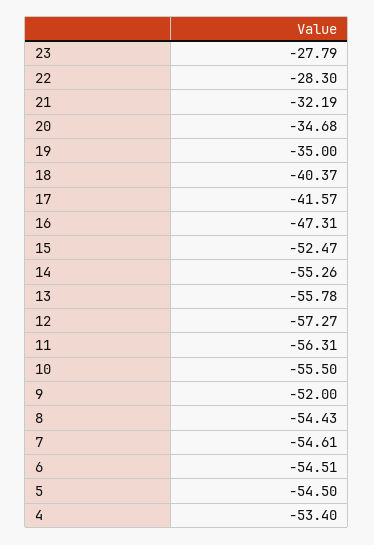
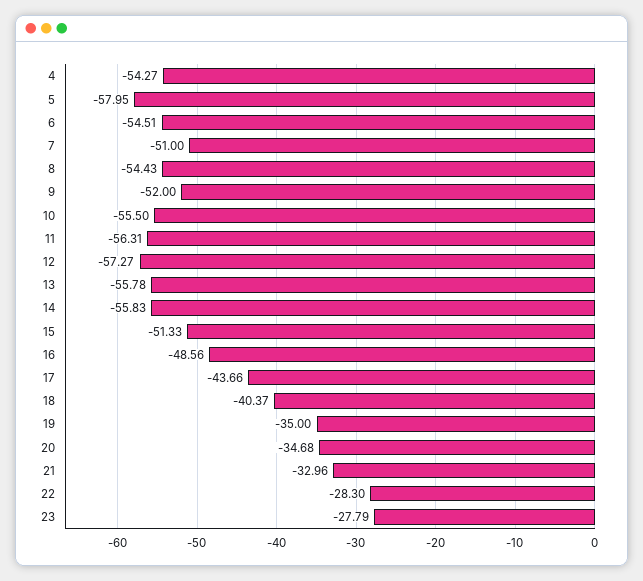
21: -32.19 -> -32.96
17: -41.57 -> -43.66
16: -47.31 -> -48.56
15: -52.47 -> -51.33
14: -55.26 -> -55.83
7: -54.61 -> -51
5: -54.5 -> -57.95
4: -53.4 -> -54.27

